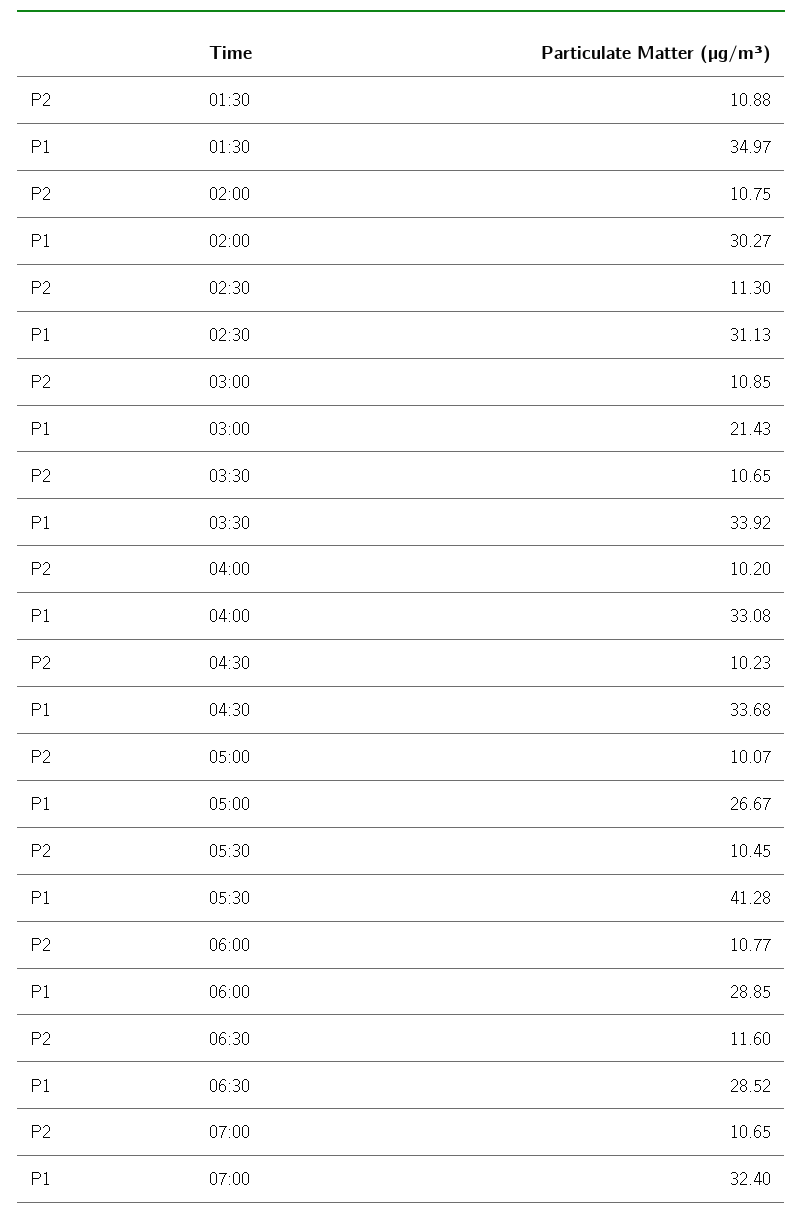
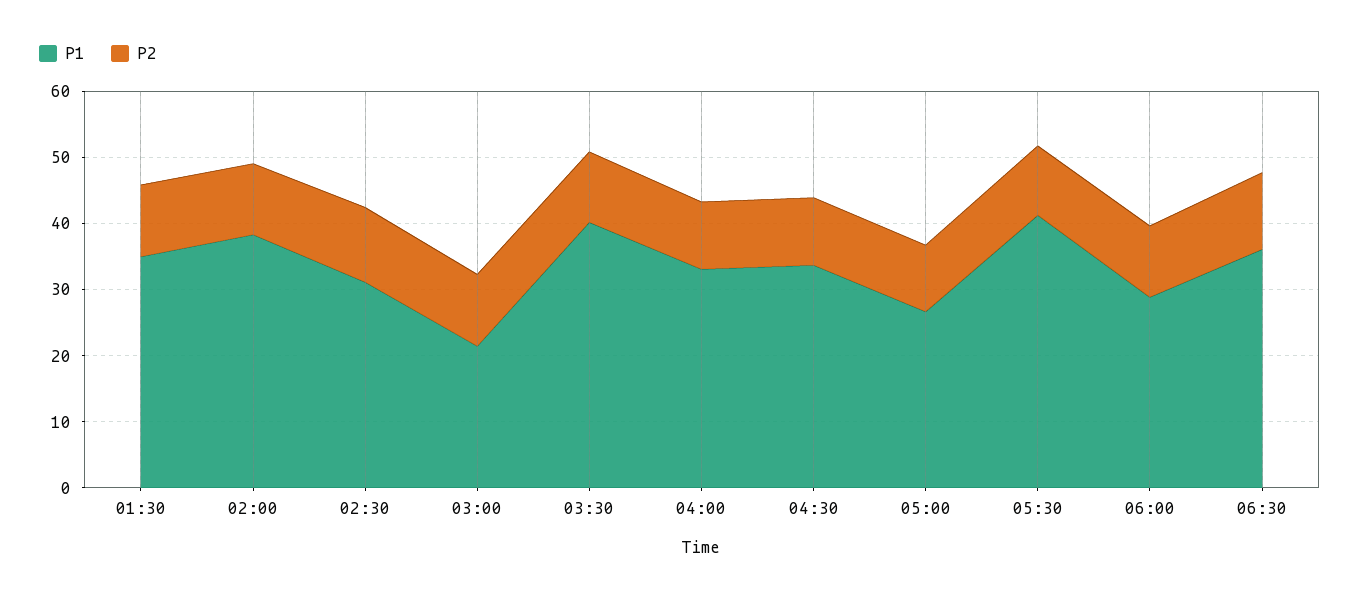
P1, 02:00: 30.27 -> 38
P1, 03:30: 33.92 -> 40
P1, 06:30: 28.52 -> 36
P2, 07:00: 10.65 -> none
P1, 07:00: 32.4 -> none

